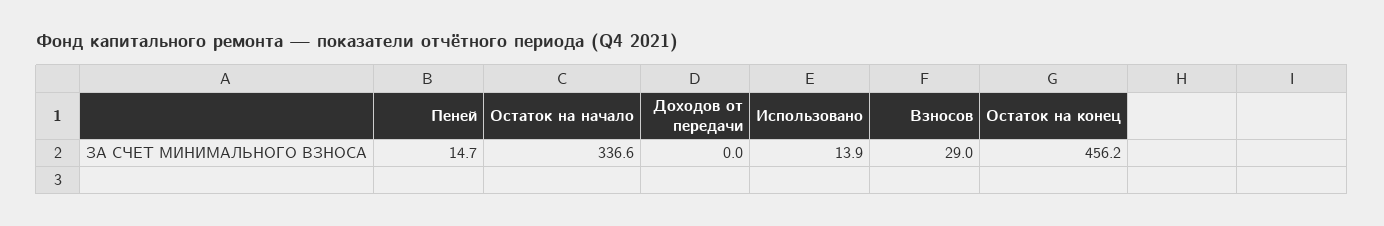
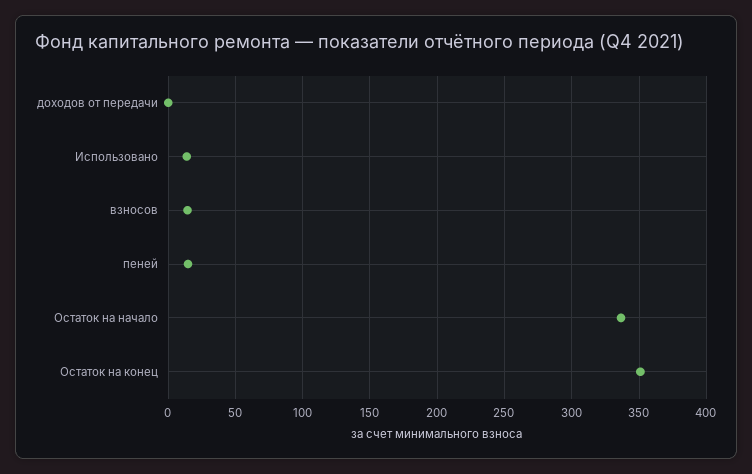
Взносов: 29 -> 15
Остаток на конец: 456.2 -> 350

